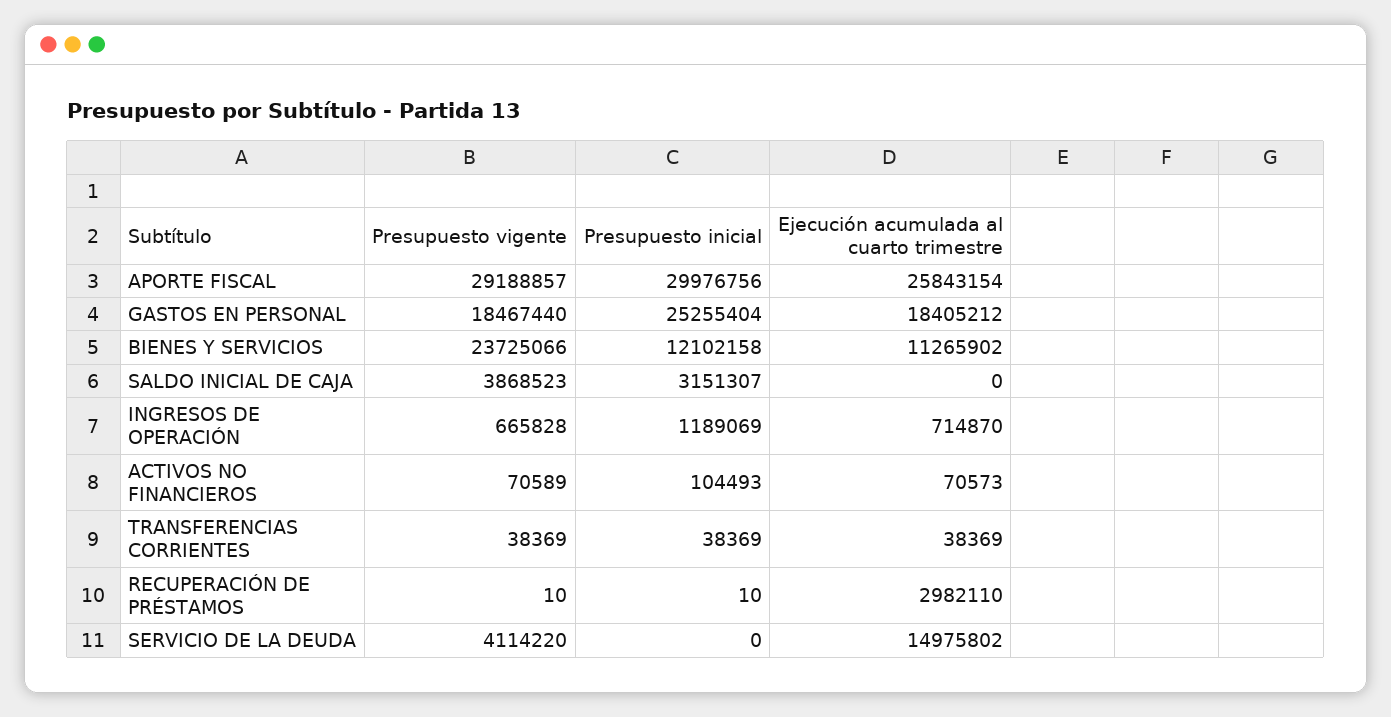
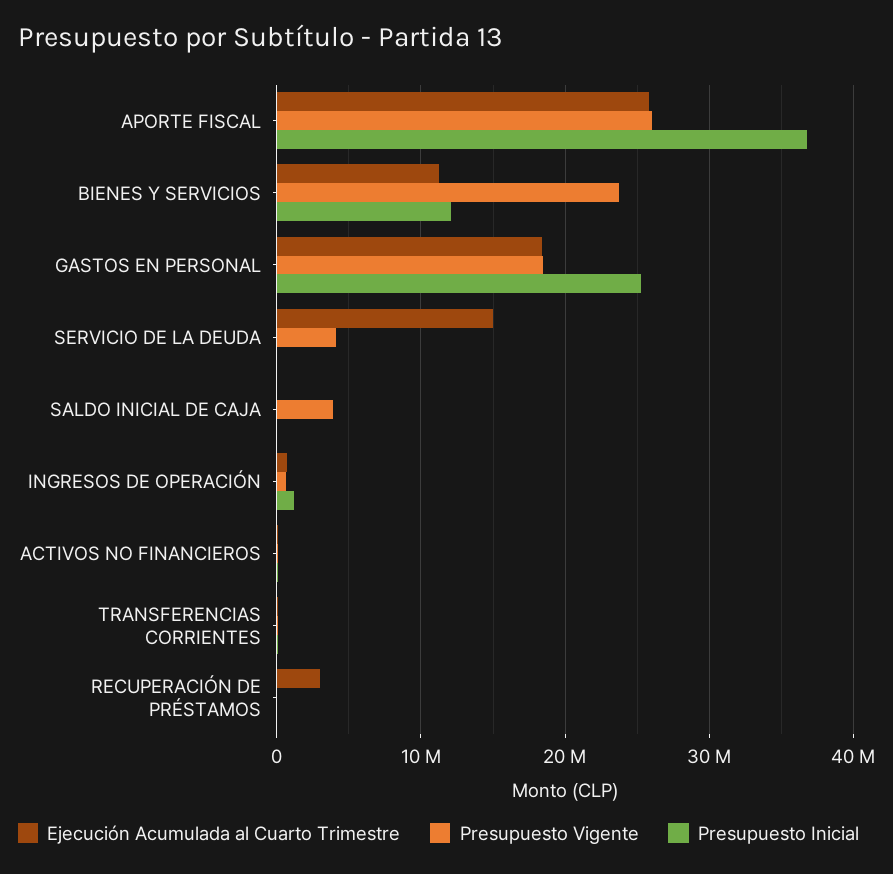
Presupuesto vigente, APORTE FISCAL: 29188857 -> 26000000
Presupuesto inicial, APORTE FISCAL: 29976756 -> 37000000
Presupuesto inicial, SALDO INICIAL DE CAJA: 3151307 -> 0

